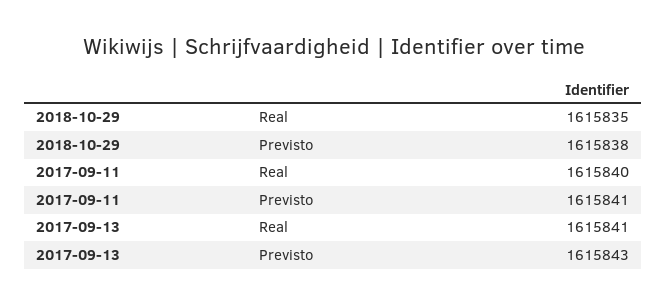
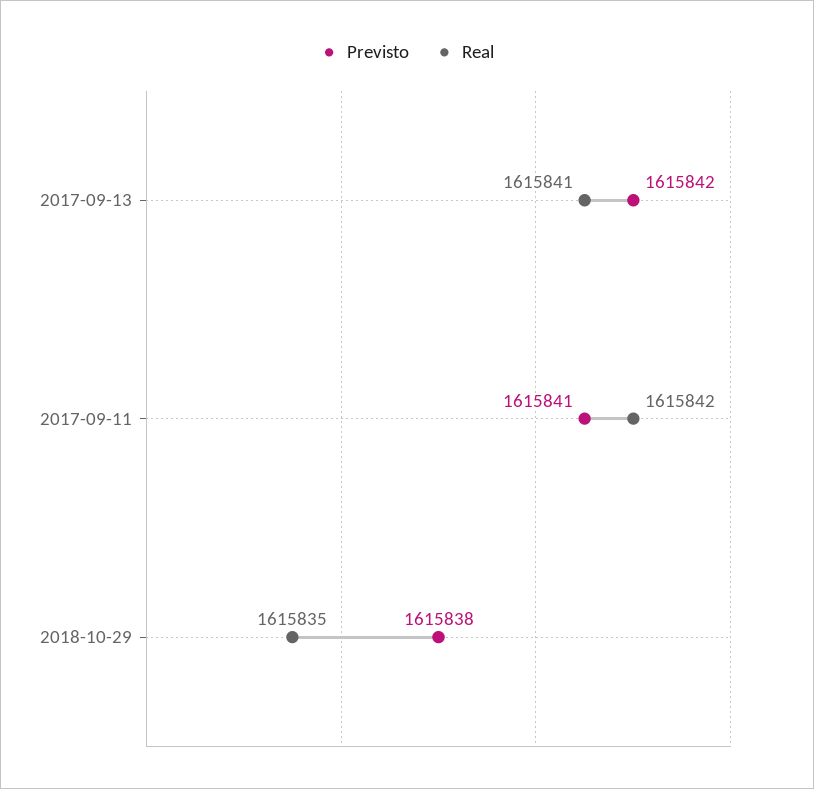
Real, 2017-09-11: 1615840 -> 1615842
Previsto, 2017-09-13: 1615843 -> 1615842

